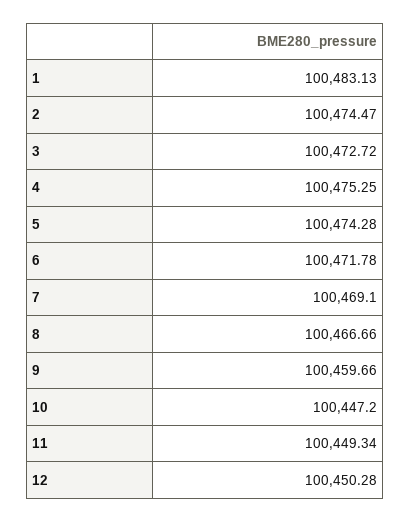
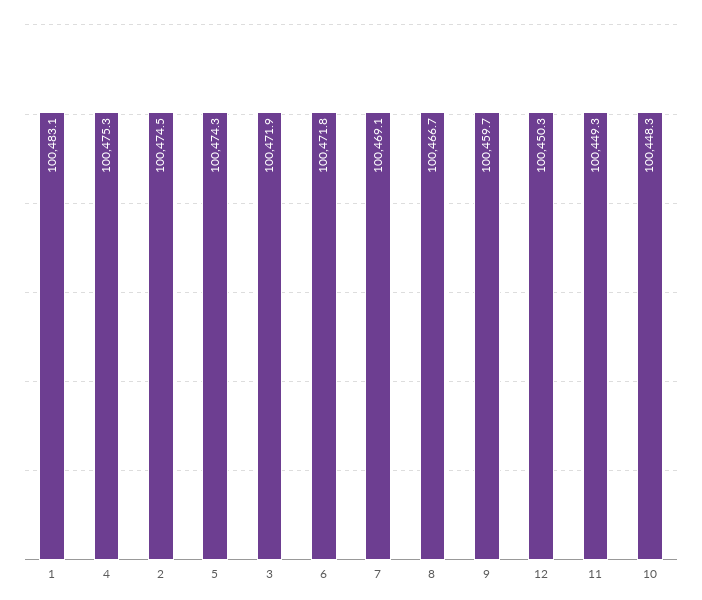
3: 100472.72 -> 100471.9
10: 100447.2 -> 100448.3

